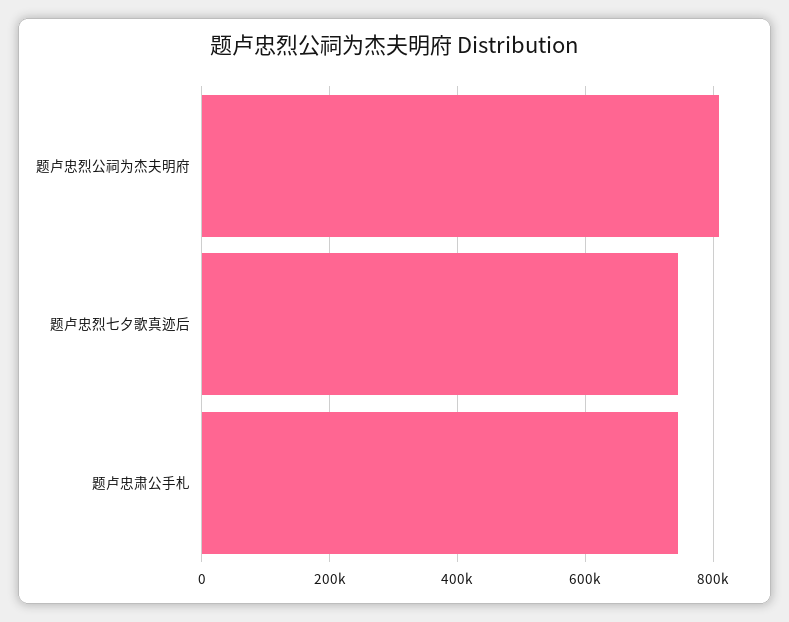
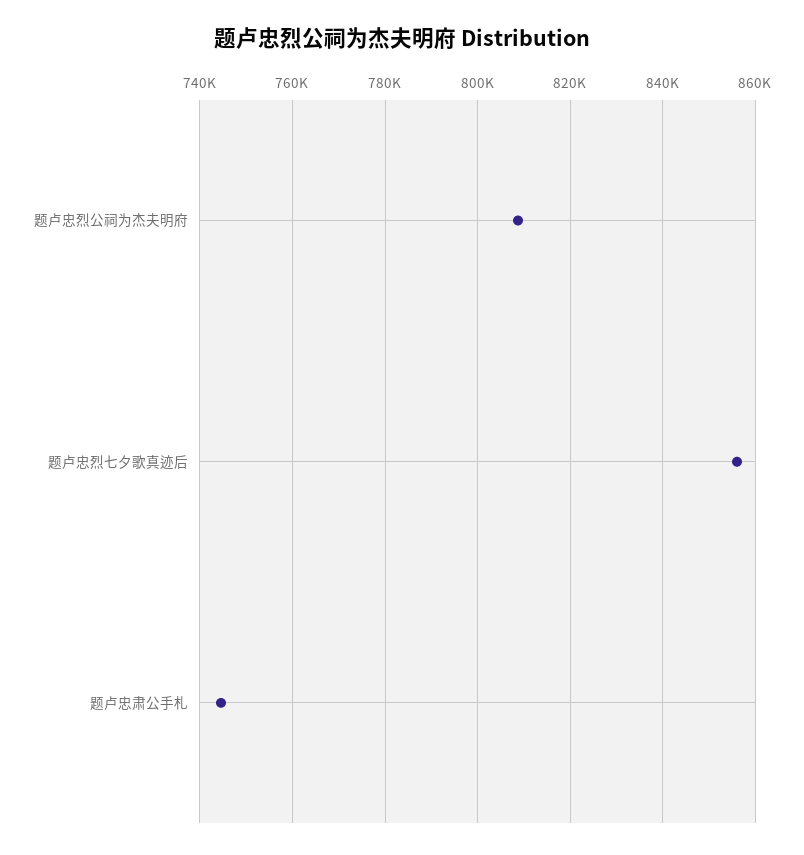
题卢忠烈七夕歌真迹后: 740000 -> 856000

